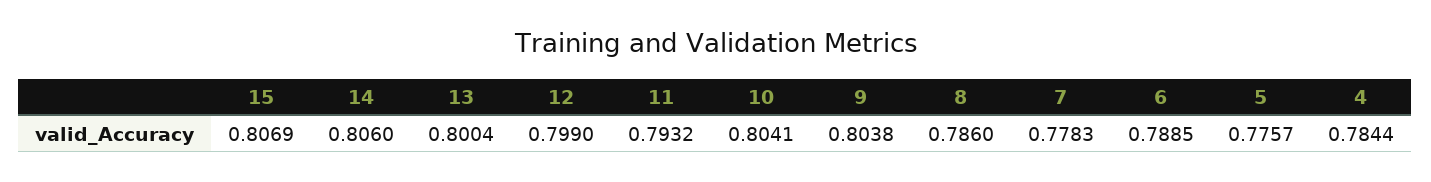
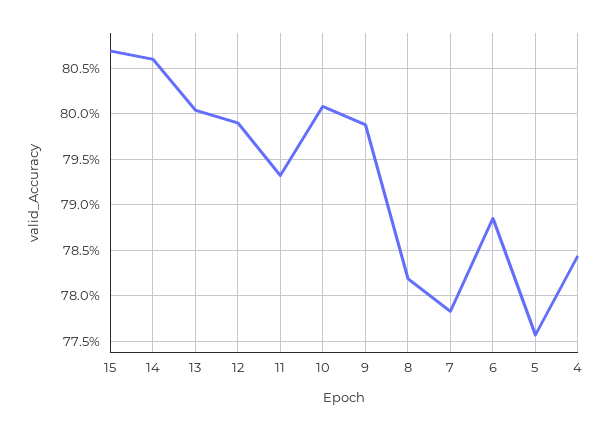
10: 0.8041 -> 0.801
9: 0.8038 -> 0.799
8: 0.786 -> 0.782

